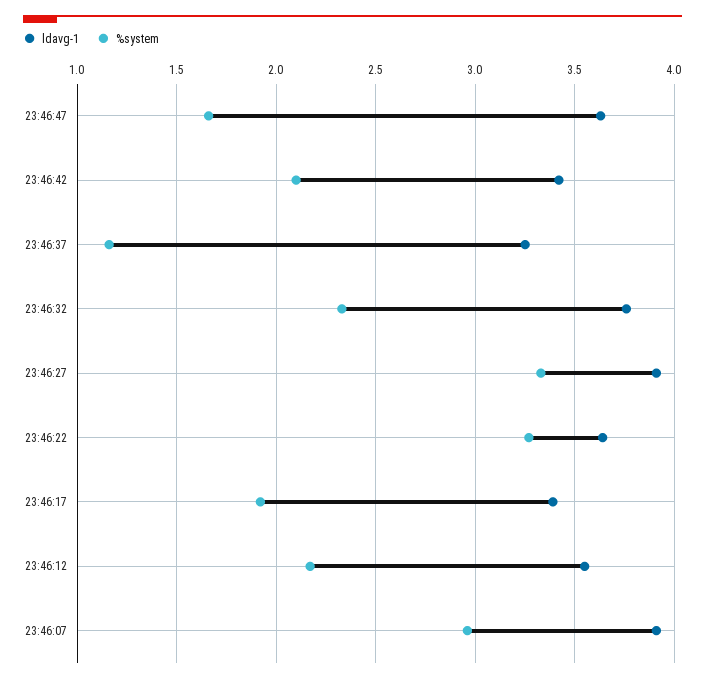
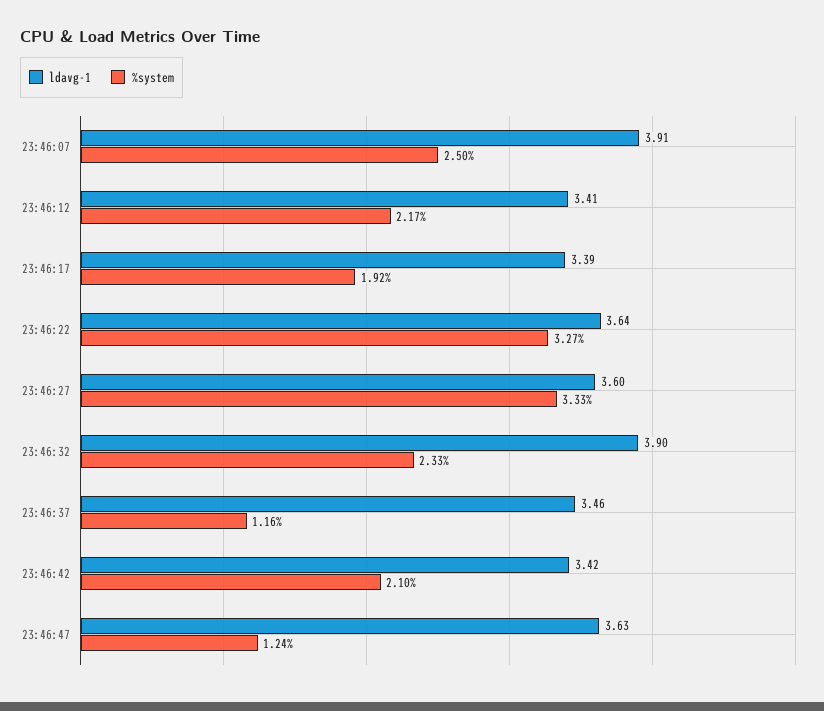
%system, 23:46:47: 1.65 -> 1.24
ldavg-1, 23:46:37: 3.25 -> 3.46
ldavg-1, 23:46:32: 3.75 -> 3.9
ldavg-1, 23:46:27: 3.9 -> 3.6
ldavg-1, 23:46:12: 3.55 -> 3.41
%system, 23:46:07: 2.95 -> 2.5

